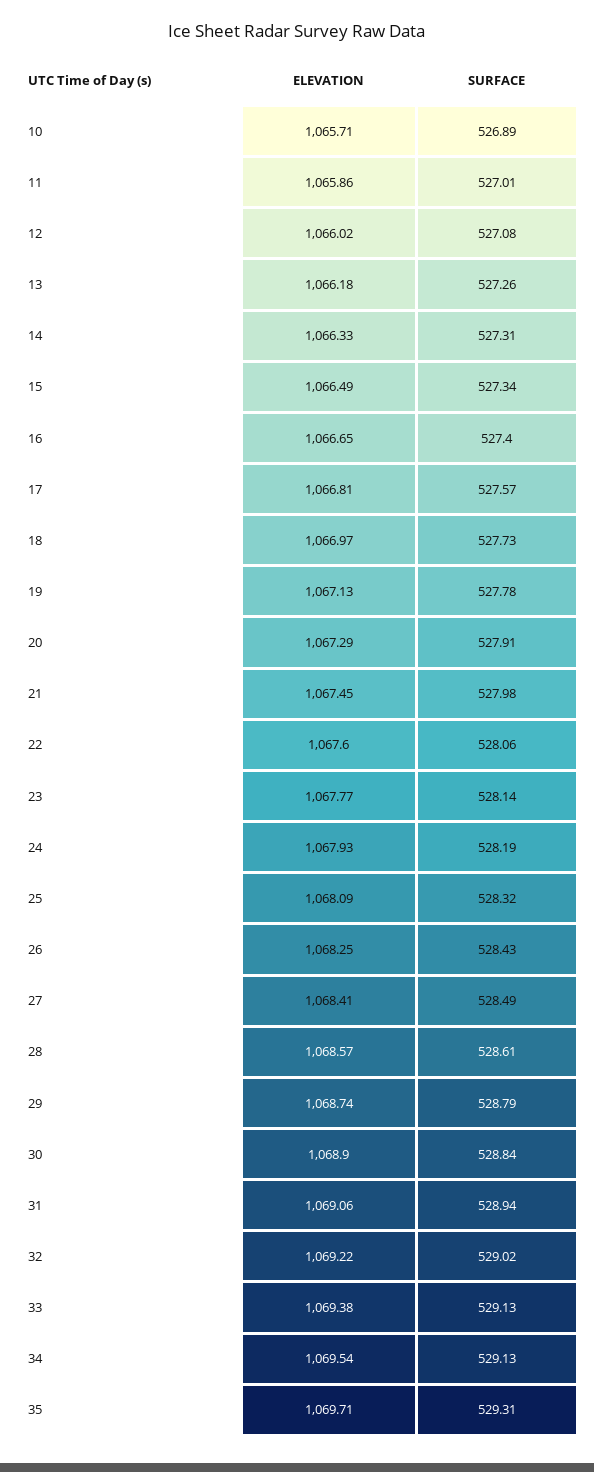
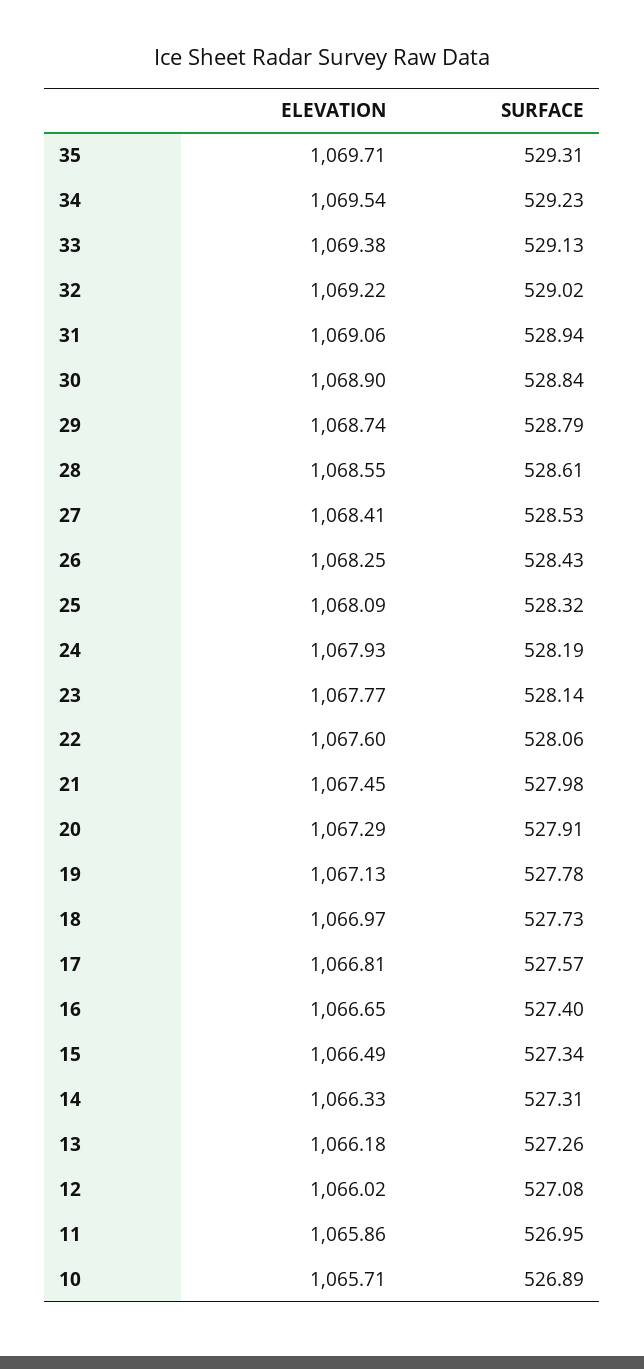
SURFACE, 11: 527.01 -> 526.95
SURFACE, 27: 528.49 -> 528.53
ELEVATION, 28: 1068.57 -> 1068.55
SURFACE, 34: 529.13 -> 529.23

